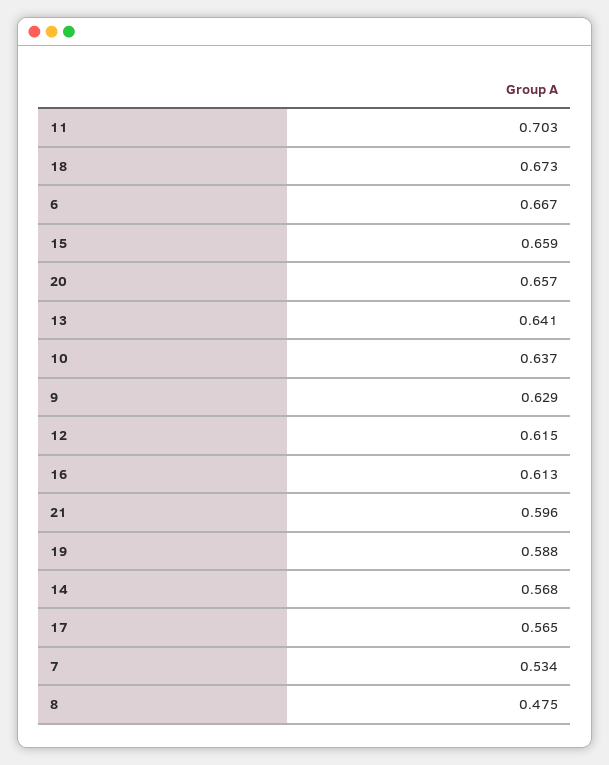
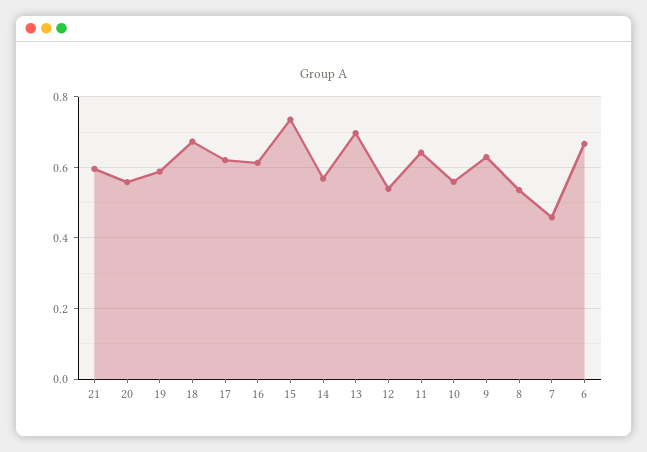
11: 0.703 -> 0.64
15: 0.659 -> 0.74
20: 0.657 -> 0.56
13: 0.641 -> 0.7
10: 0.637 -> 0.56
12: 0.615 -> 0.54
17: 0.565 -> 0.62
7: 0.534 -> 0.46
8: 0.475 -> 0.54

